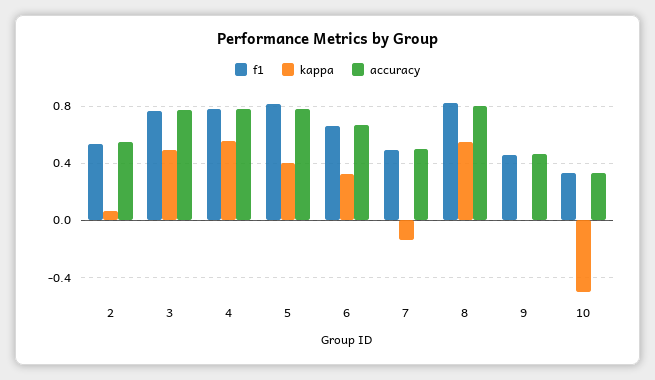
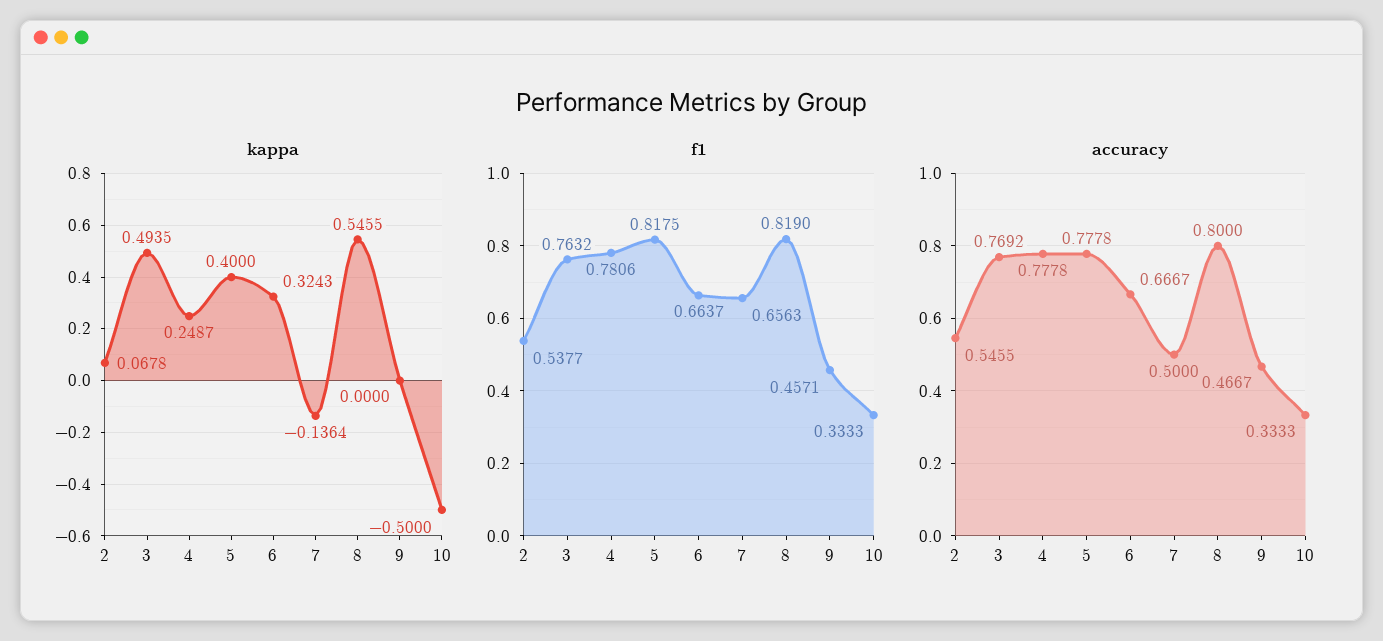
kappa, 4: 0.55 -> 0.2487
f1, 7: 0.5 -> 0.6563

